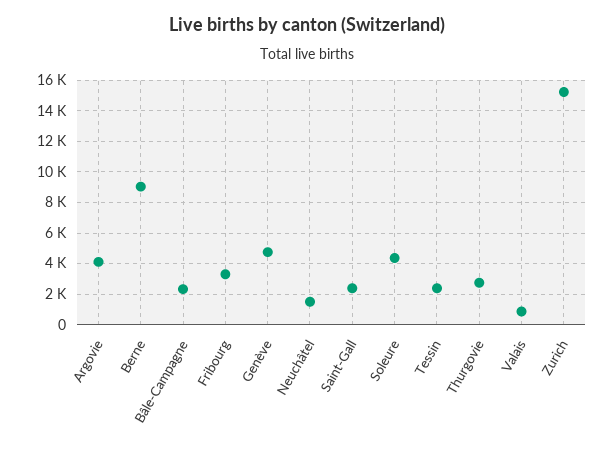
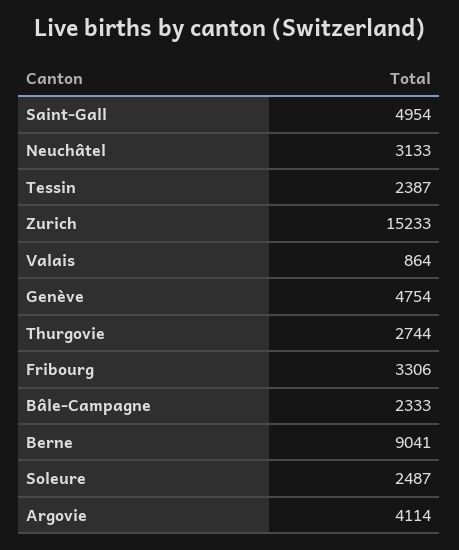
Neuchâtel: 1500 -> 3133
Saint-Gall: 2500 -> 4954
Soleure: 4500 -> 2487

